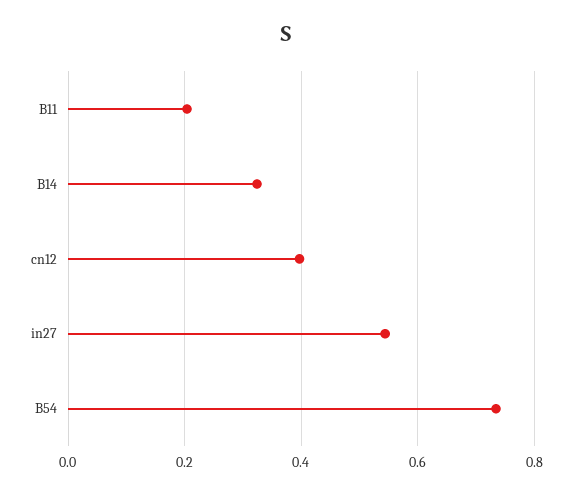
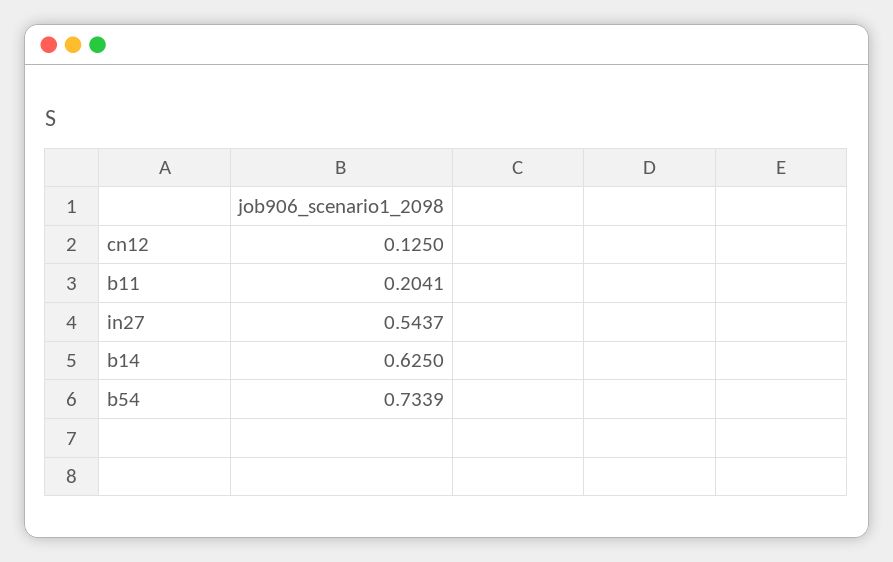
B14: 0.32 -> 0.625
cn12: 0.4 -> 0.125

